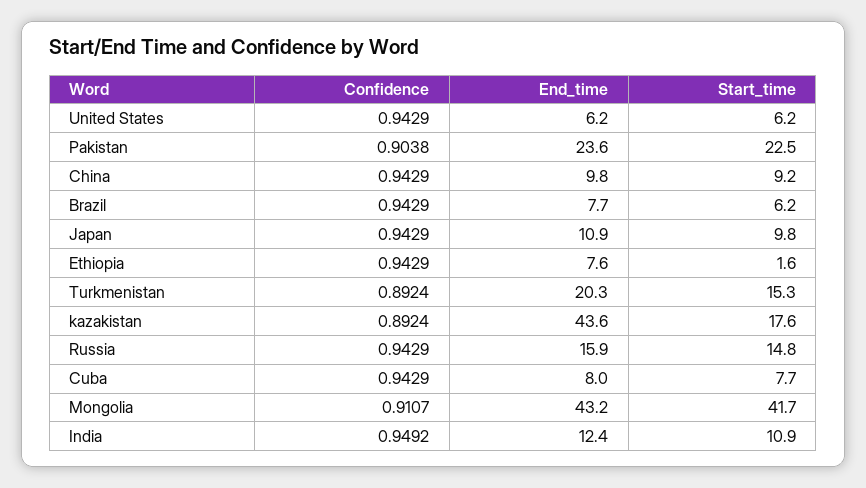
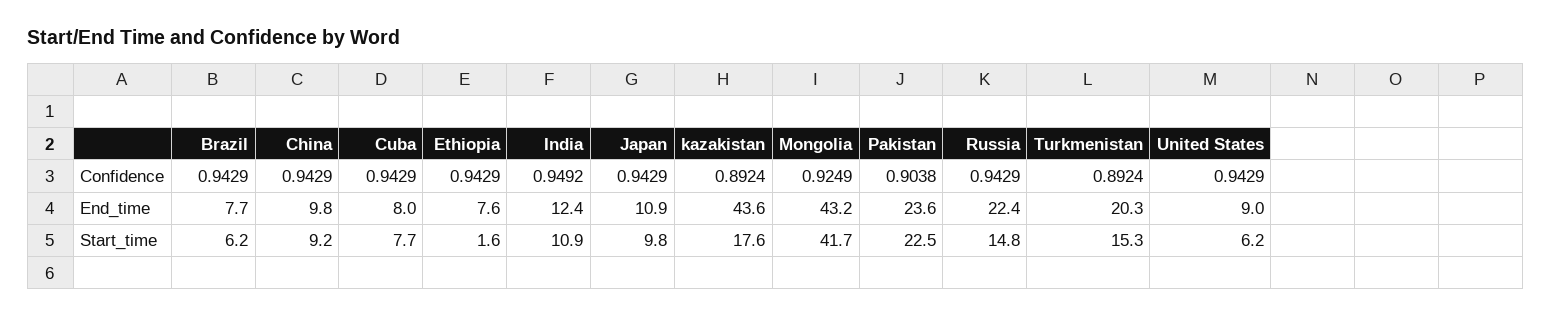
End_time, United States: 6.2 -> 9
End_time, Russia: 15.9 -> 22.4
Confidence, Mongolia: 0.9107 -> 0.9249

